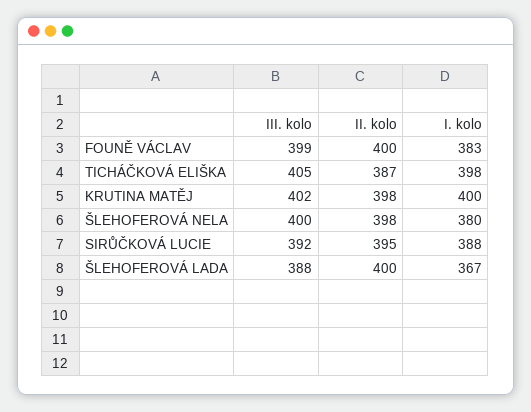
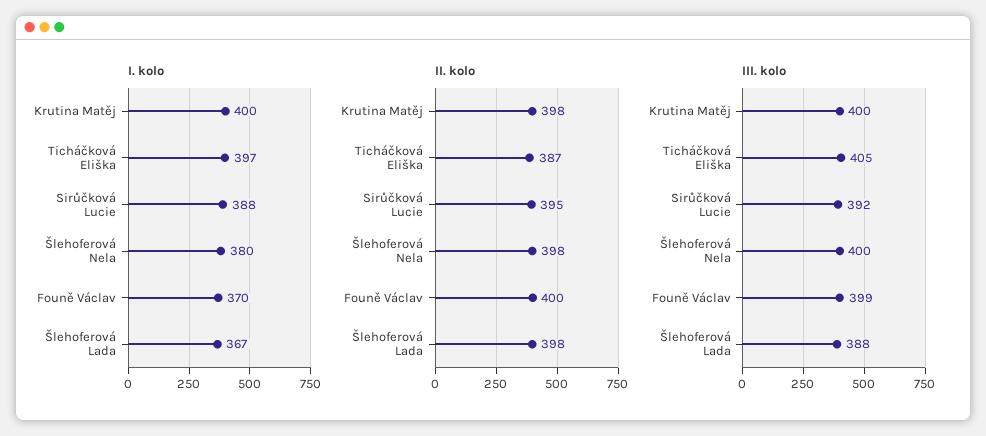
I. kolo, FOUNĚ VÁCLAV: 383 -> 370
I. kolo, TICHÁČKOVÁ ELIŠKA: 398 -> 397
III. kolo, KRUTINA MATĚJ: 402 -> 400
II. kolo, ŠLEHOFEROVÁ LADA: 400 -> 398

